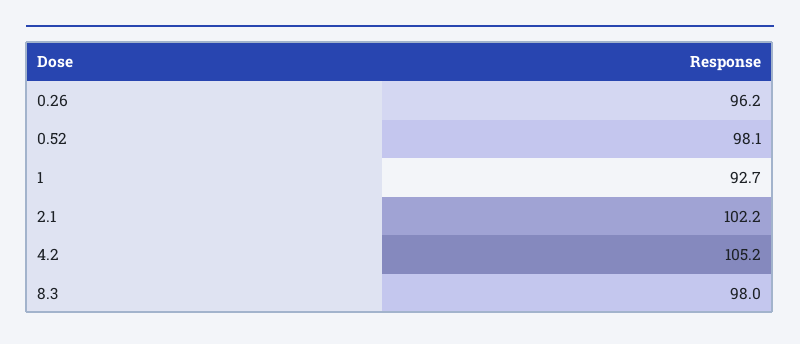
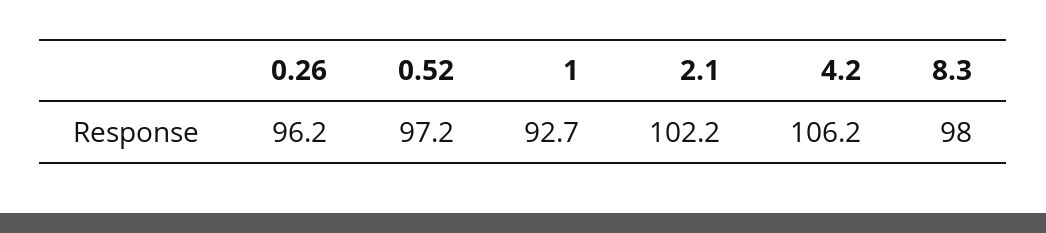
0.52: 98.1 -> 97.2
4.2: 105.2 -> 106.2

